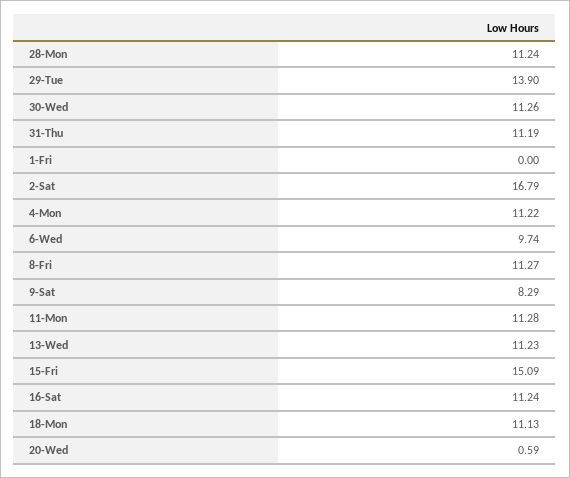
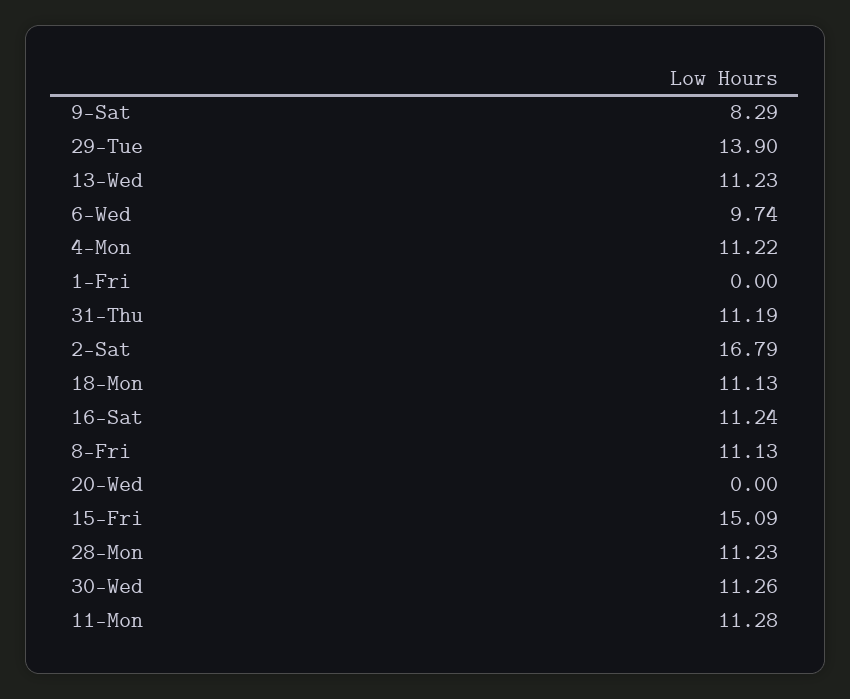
28-Mon: 11.24 -> 11.23
8-Fri: 11.27 -> 11.13
20-Wed: 0.59 -> 0

